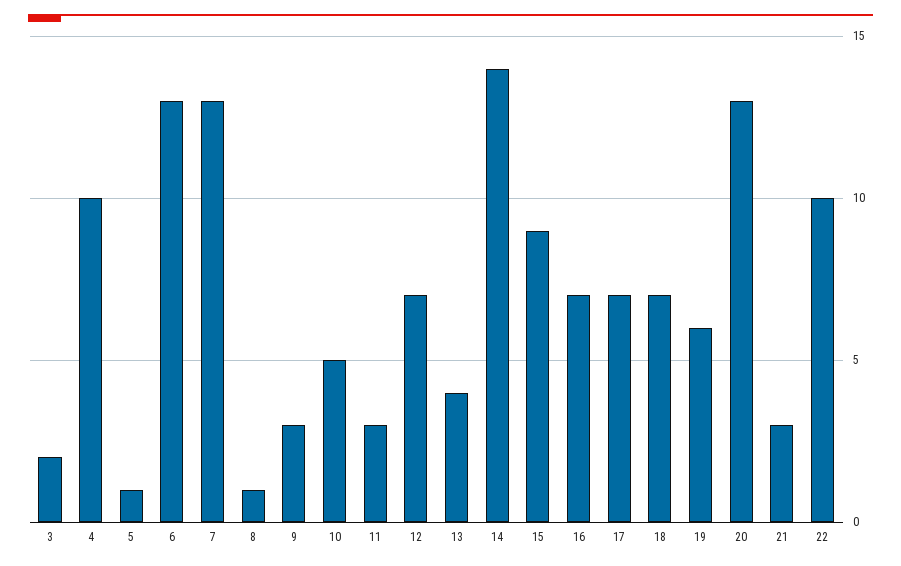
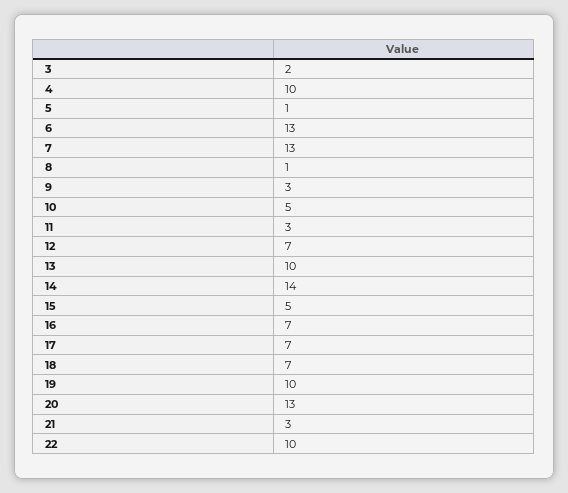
13: 4 -> 10
15: 9 -> 5
19: 6 -> 10

